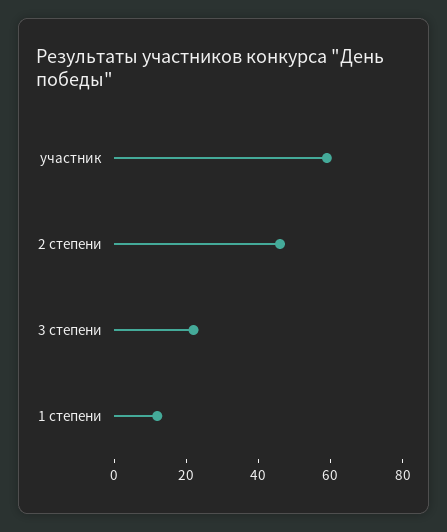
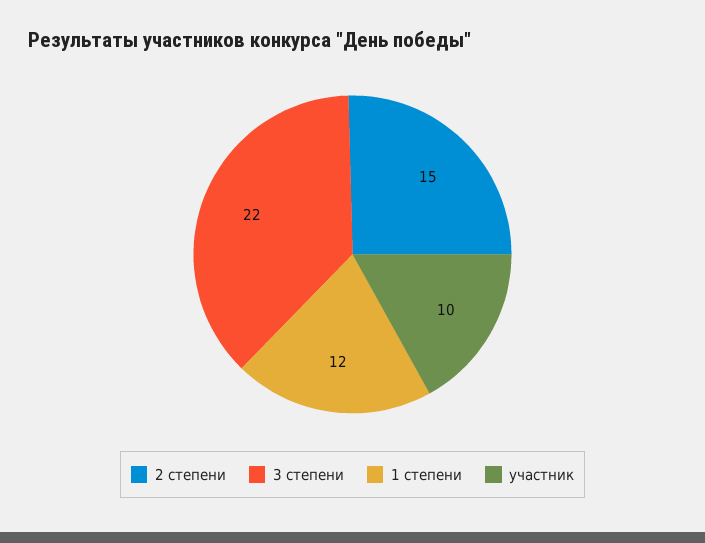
участник: 60 -> 10
2 степени: 45 -> 15

